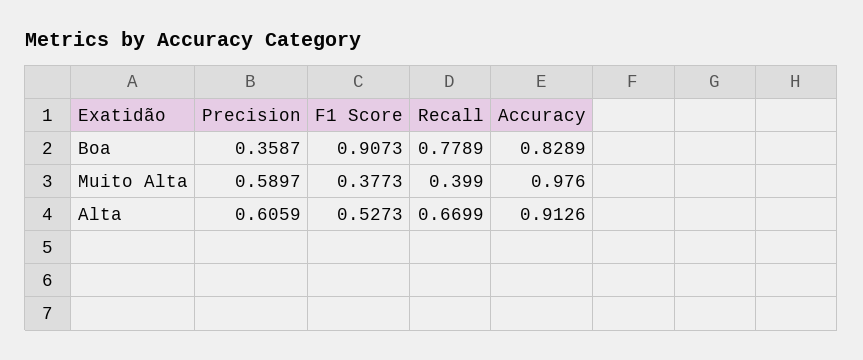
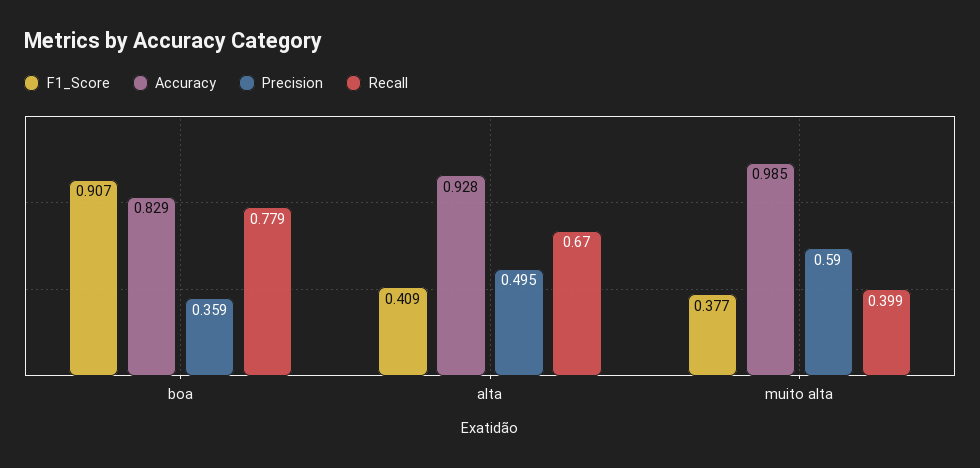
Accuracy, Muito Alta: 0.976 -> 0.985
Precision, Alta: 0.6059 -> 0.495
F1 Score, Alta: 0.5273 -> 0.409
Accuracy, Alta: 0.9126 -> 0.928

